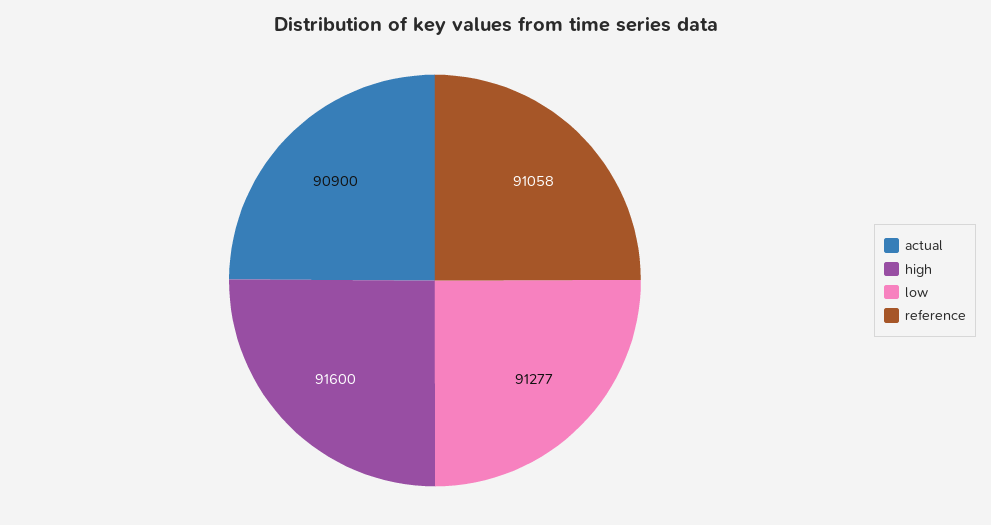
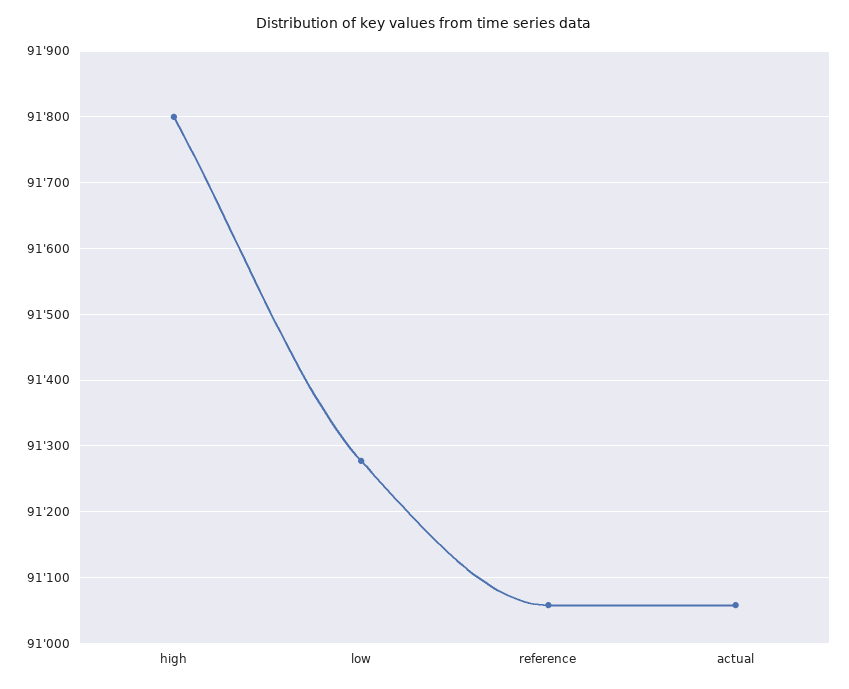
actual: 90900 -> 91060
high: 91600 -> 91800

